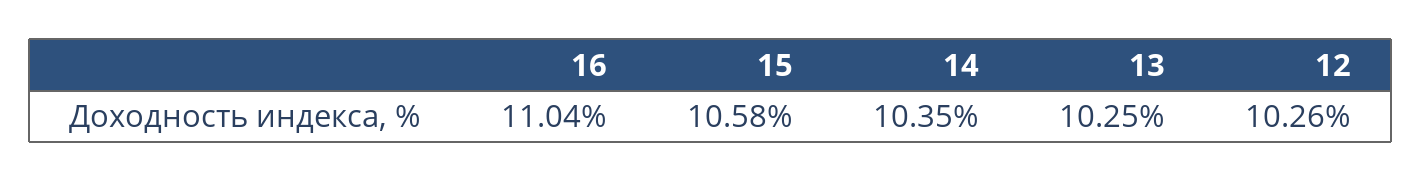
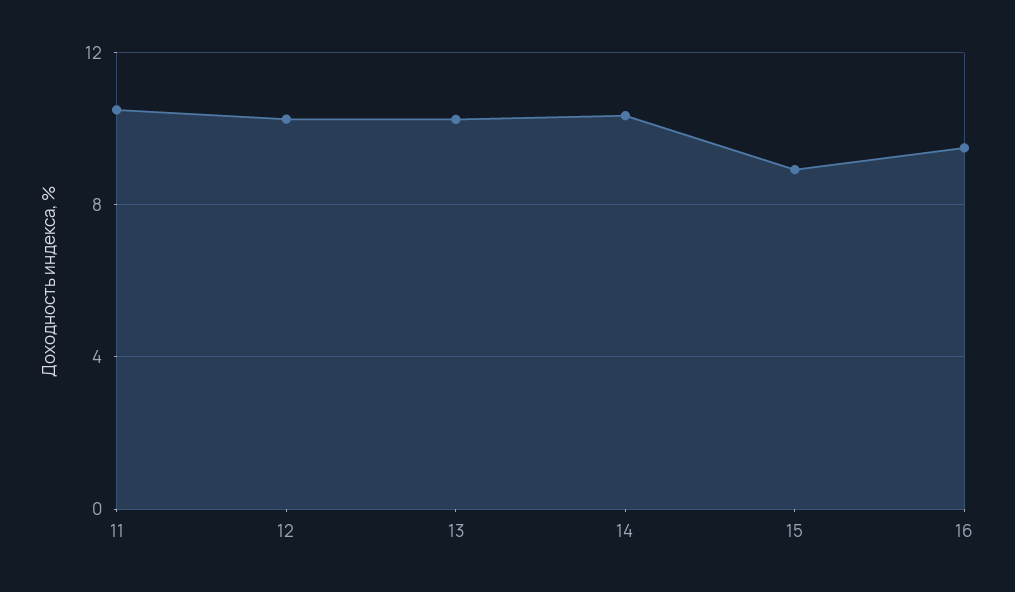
16: 11.04 -> 9.5
15: 10.58 -> 9
11: none -> 10.5

